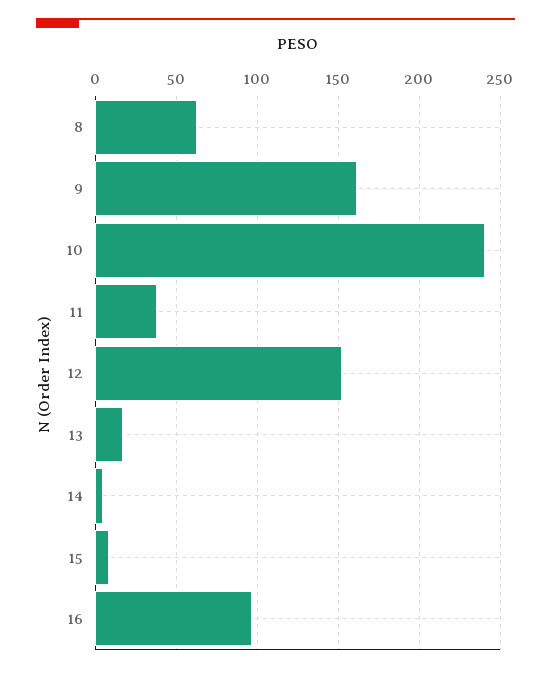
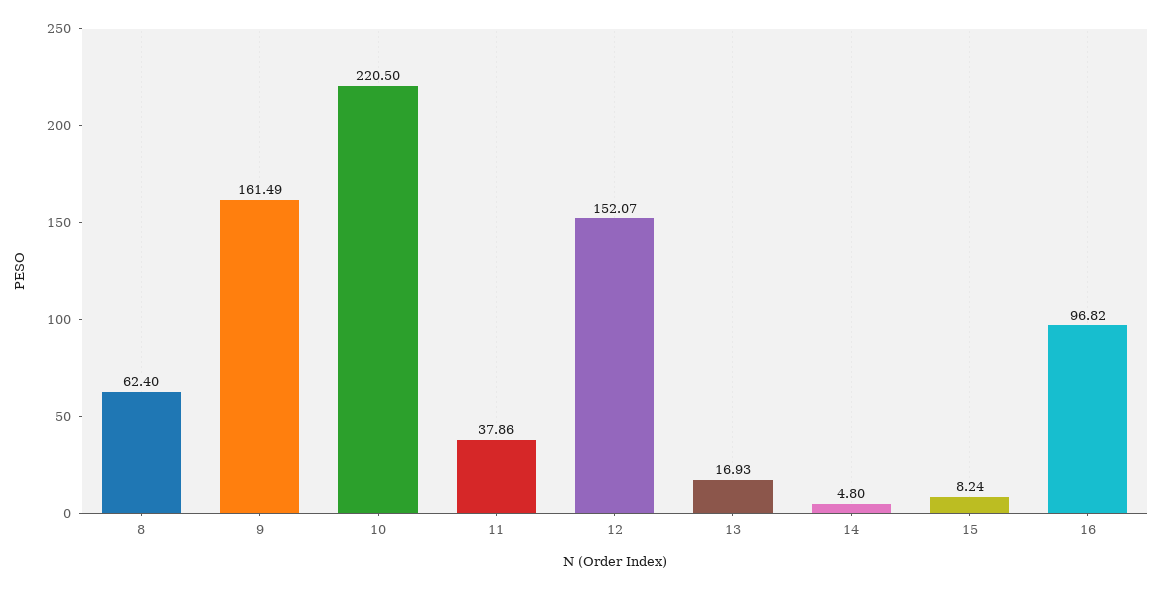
10: 240 -> 220.5

